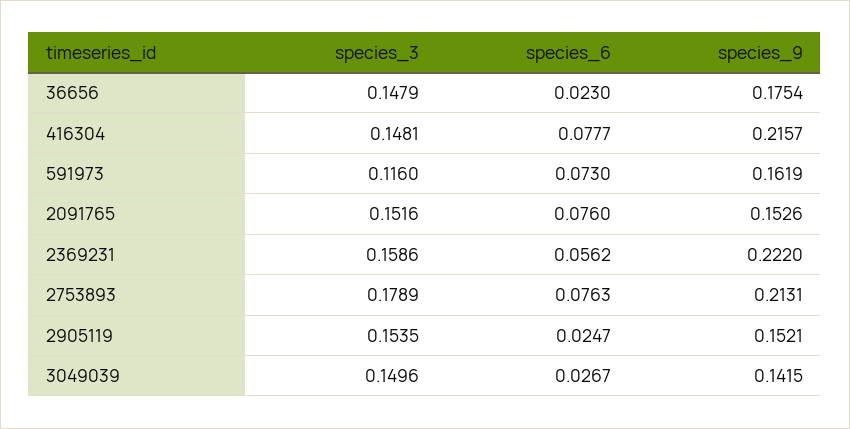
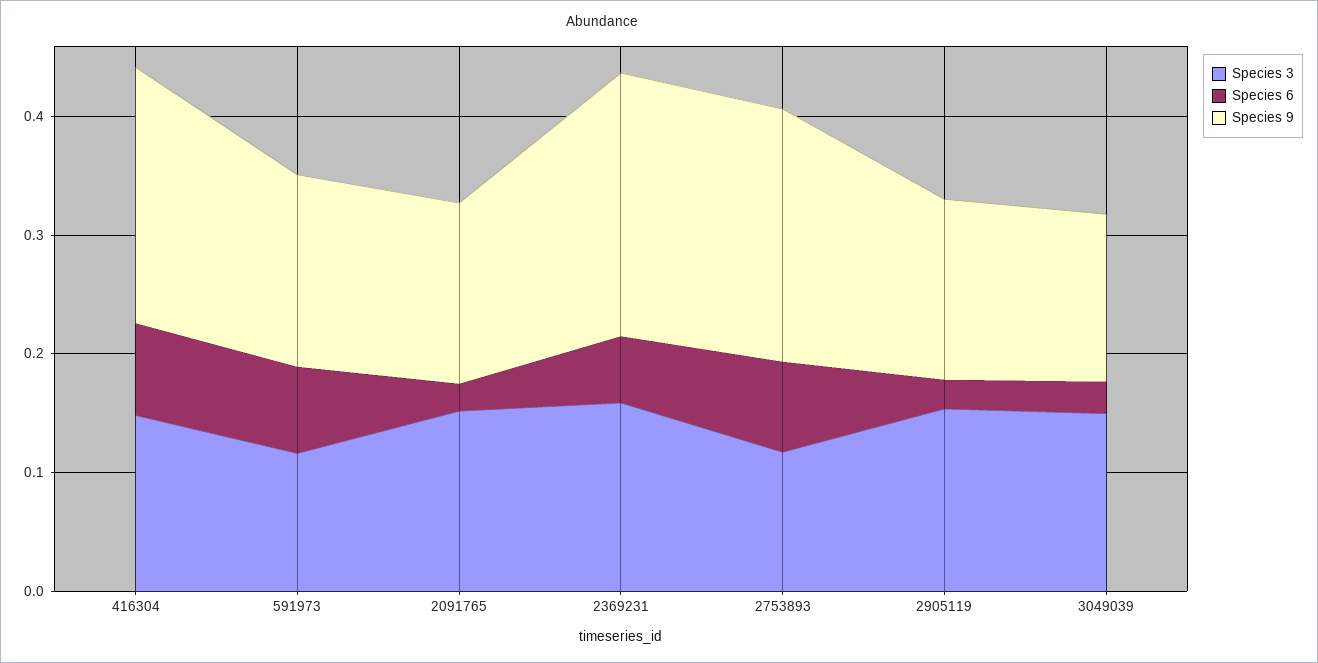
species_3, 36656: 0.1479 -> none
species_6, 36656: 0.023 -> none
species_9, 36656: 0.1754 -> none
species_6, 2091765: 0.076 -> 0.02
species_3, 2753893: 0.1789 -> 0.12

